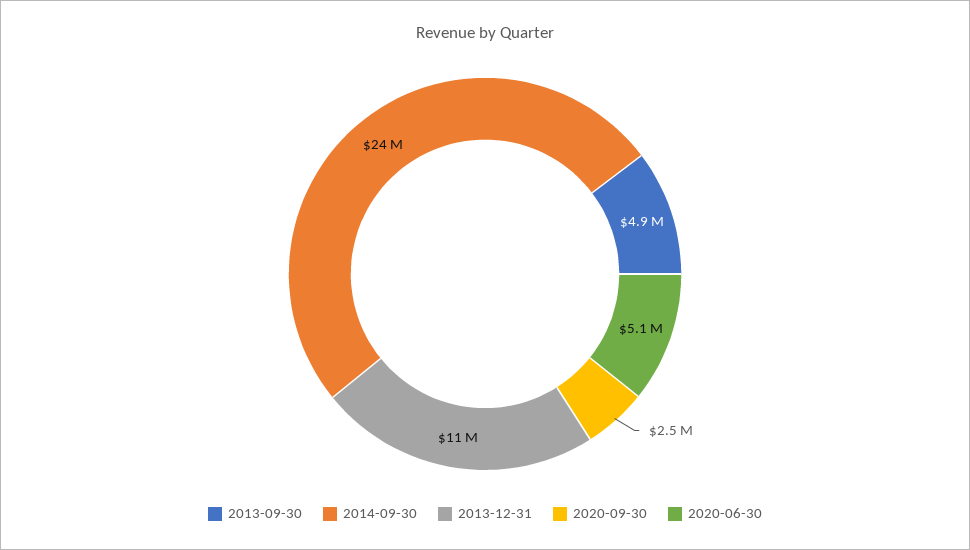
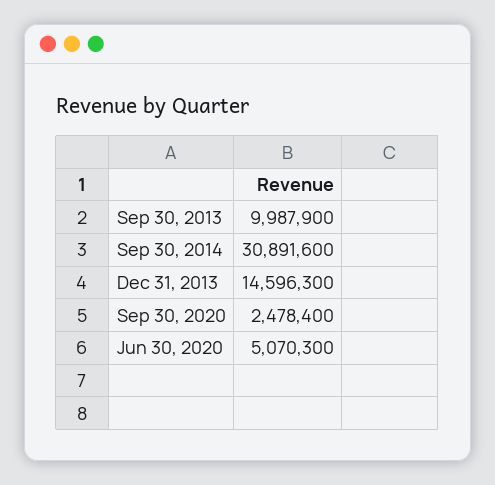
2013-09-30: 4900000 -> 9987900
2014-09-30: 24000000 -> 30891600
2013-12-31: 11000000 -> 14596300

